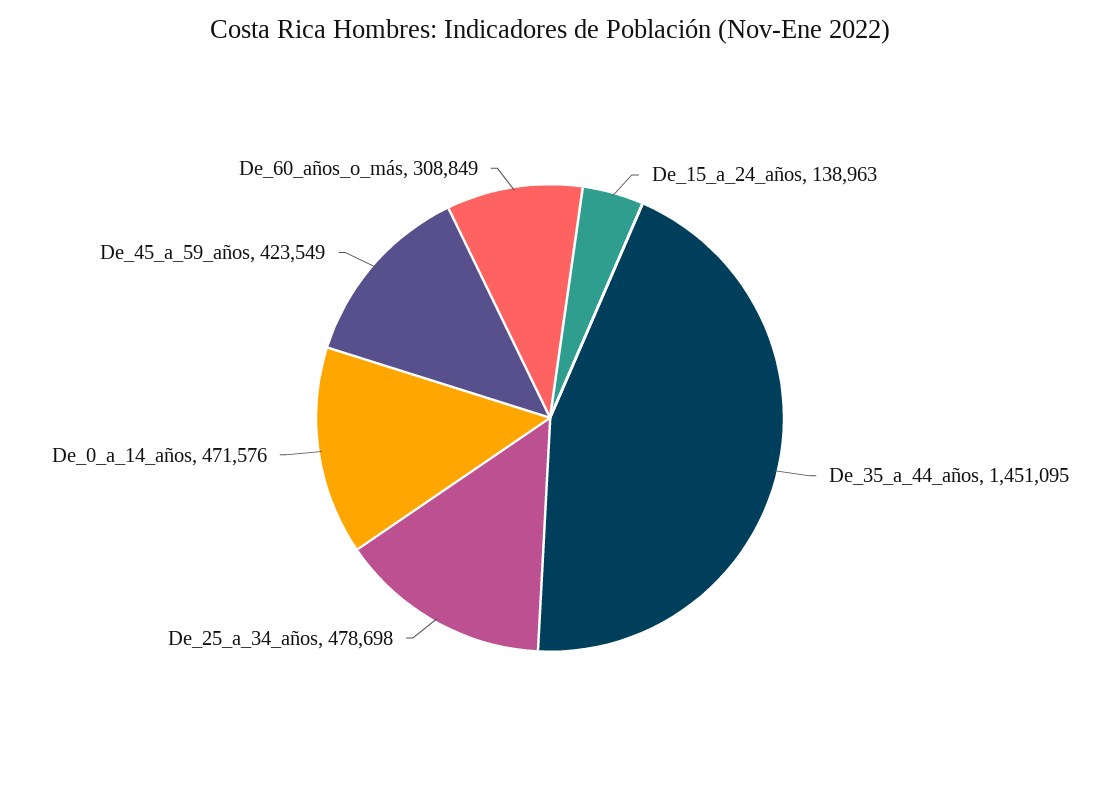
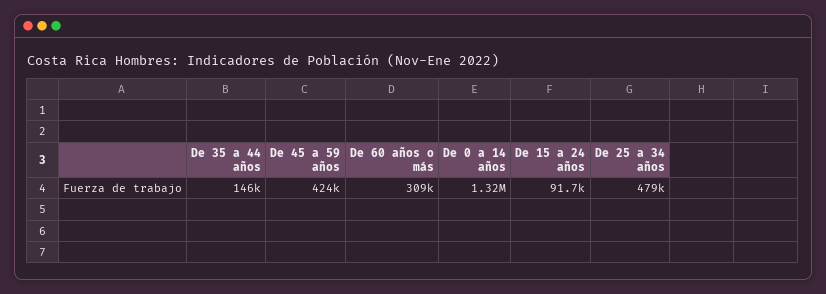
De_15_a_24_años: 138963 -> 91700
De_35_a_44_años: 1451095 -> 146000
De_0_a_14_años: 471576 -> 1320000

